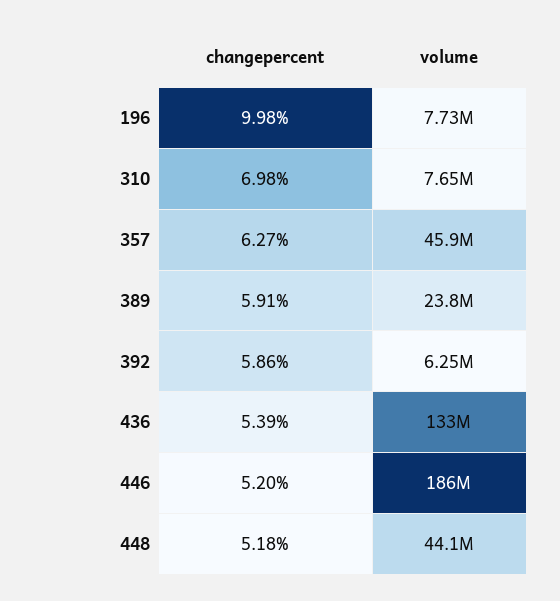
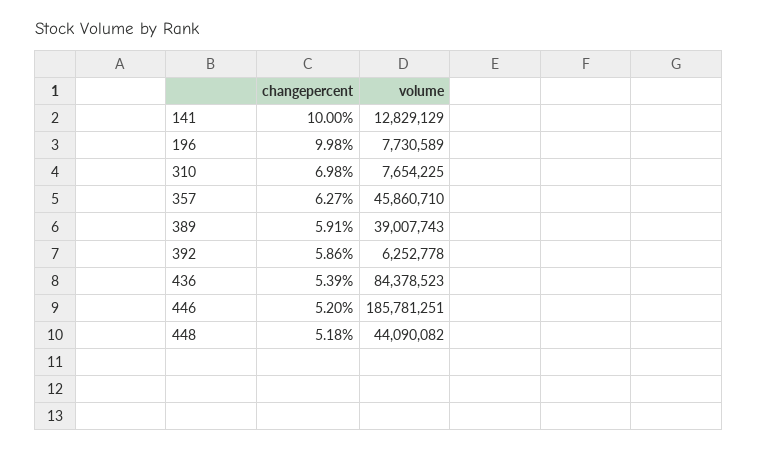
volume, 389: 23800000 -> 39007743
volume, 436: 133000000 -> 84378523
changepercent, 141: none -> 10
volume, 141: none -> 12829129

